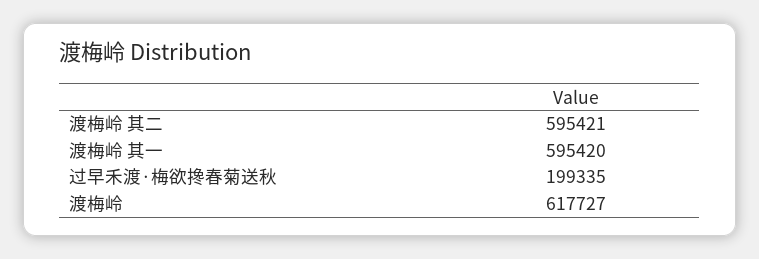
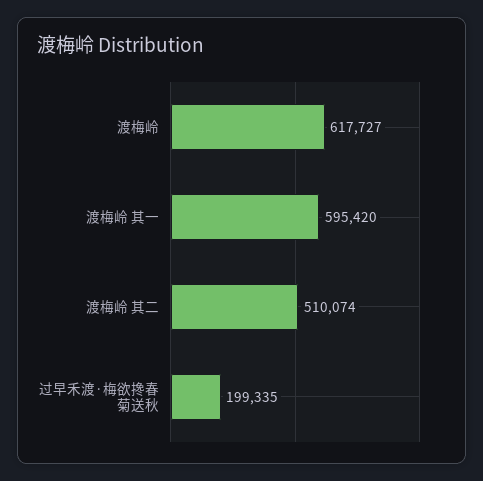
渡梅岭 其二: 595421 -> 510074

